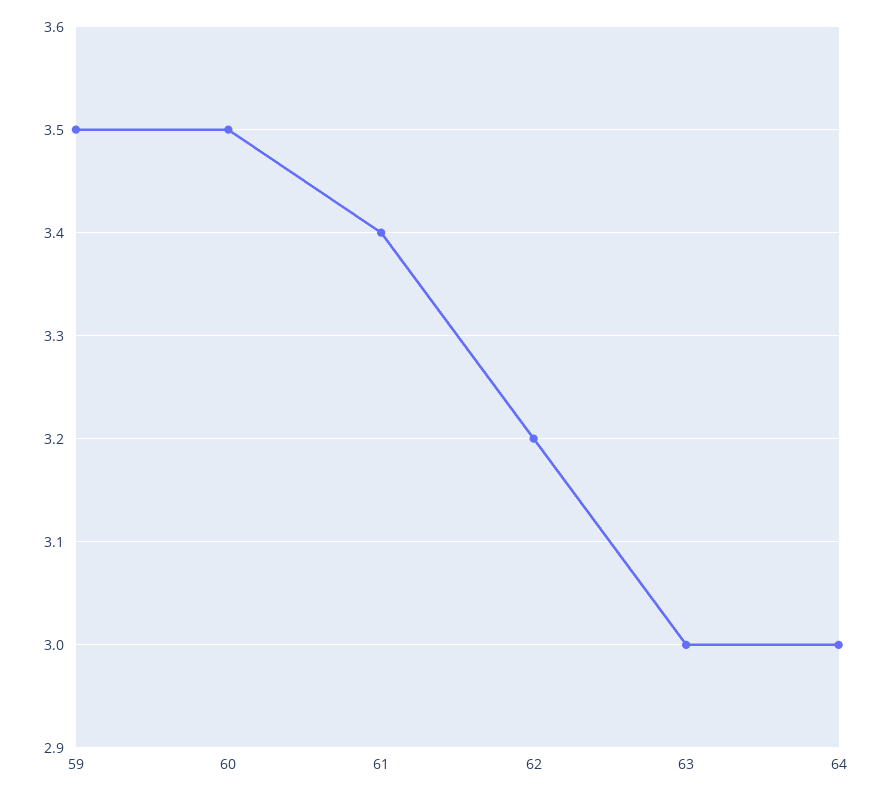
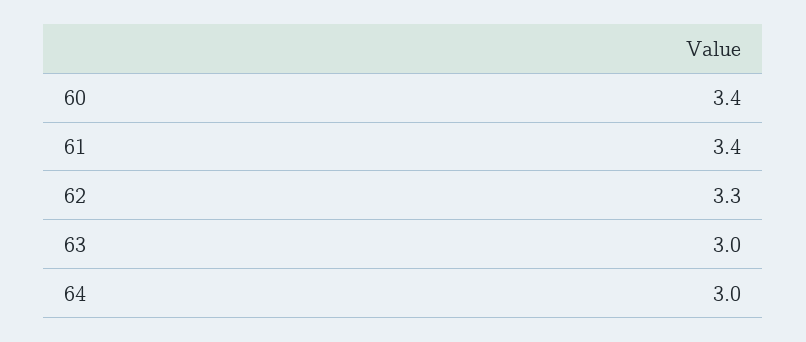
59: 3.5 -> none
60: 3.5 -> 3.4
62: 3.2 -> 3.3

